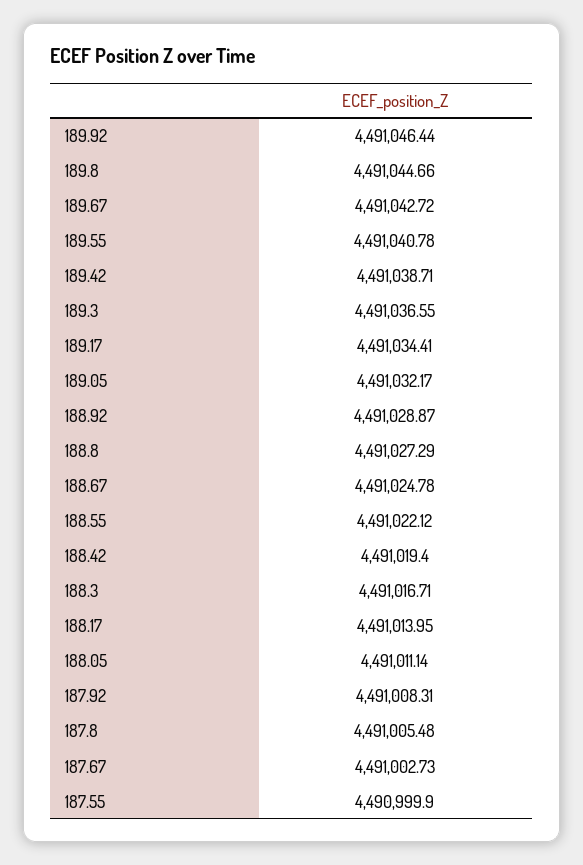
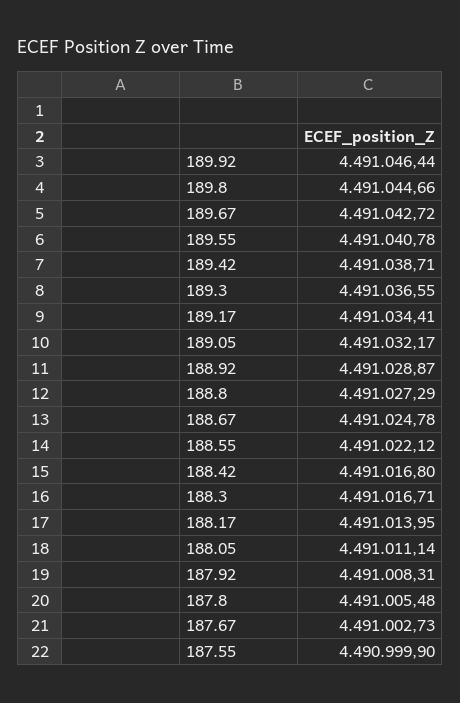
188.42: 4491019.4 -> 4491016.8

